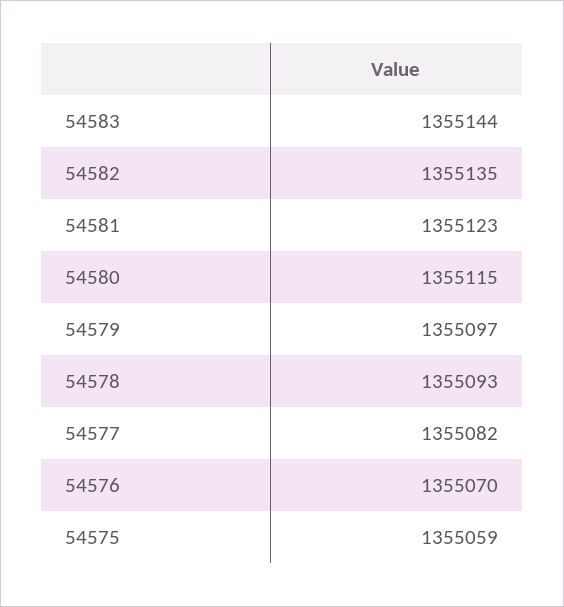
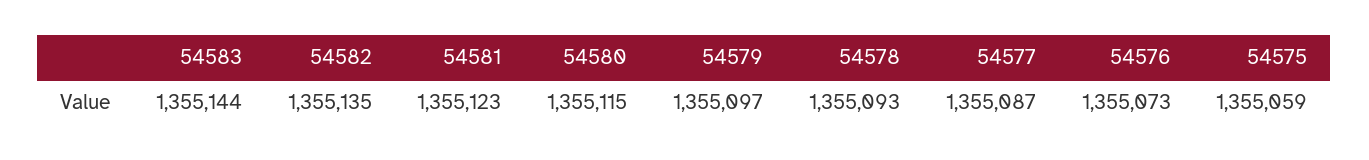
54577: 1355082 -> 1355087
54576: 1355070 -> 1355073

